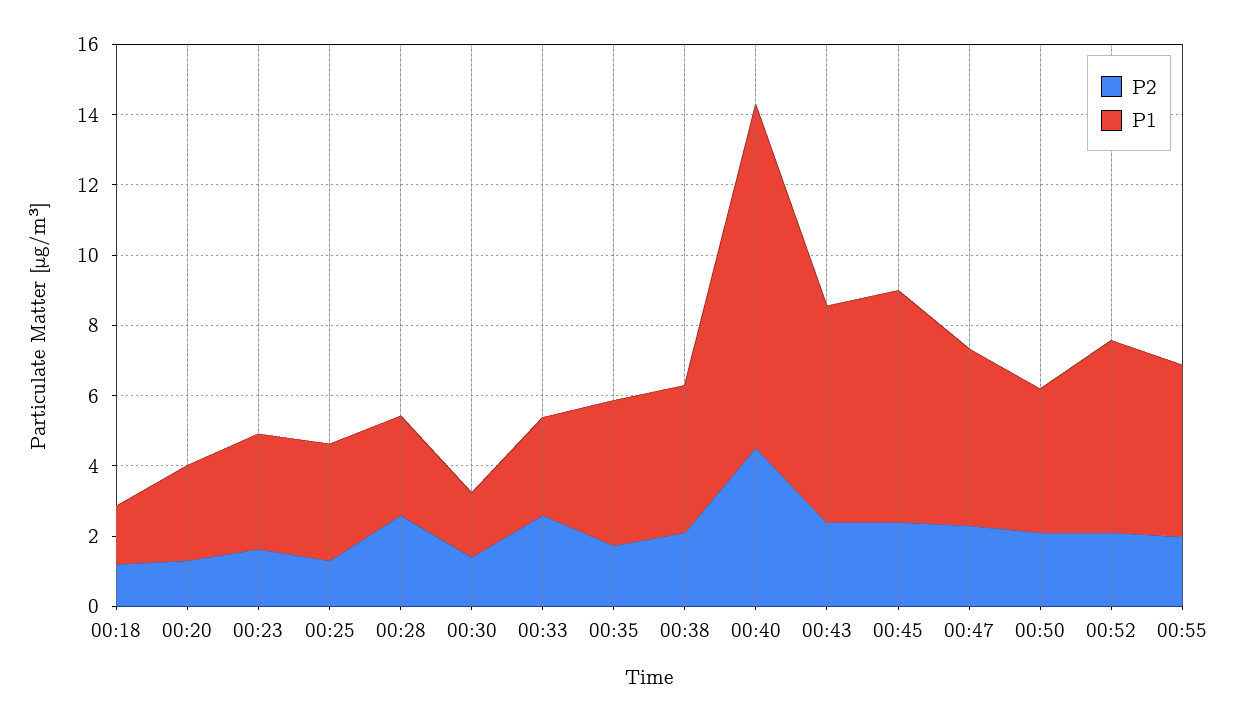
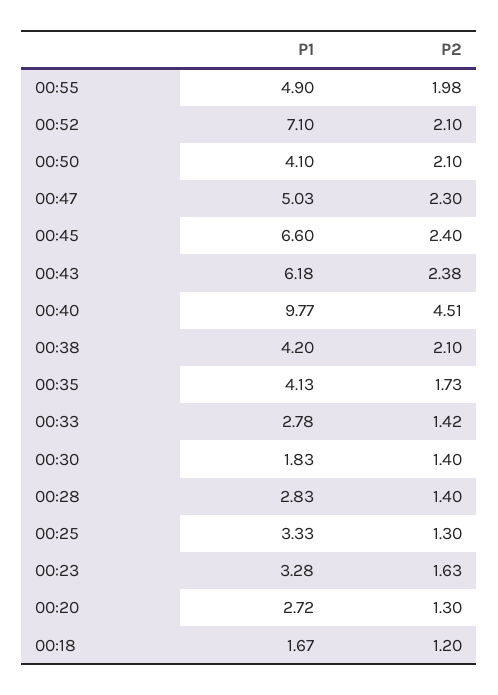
P2, 00:28: 2.5 -> 1.4
P2, 00:33: 2.5 -> 1.42
P1, 00:52: 5.5 -> 7.1

